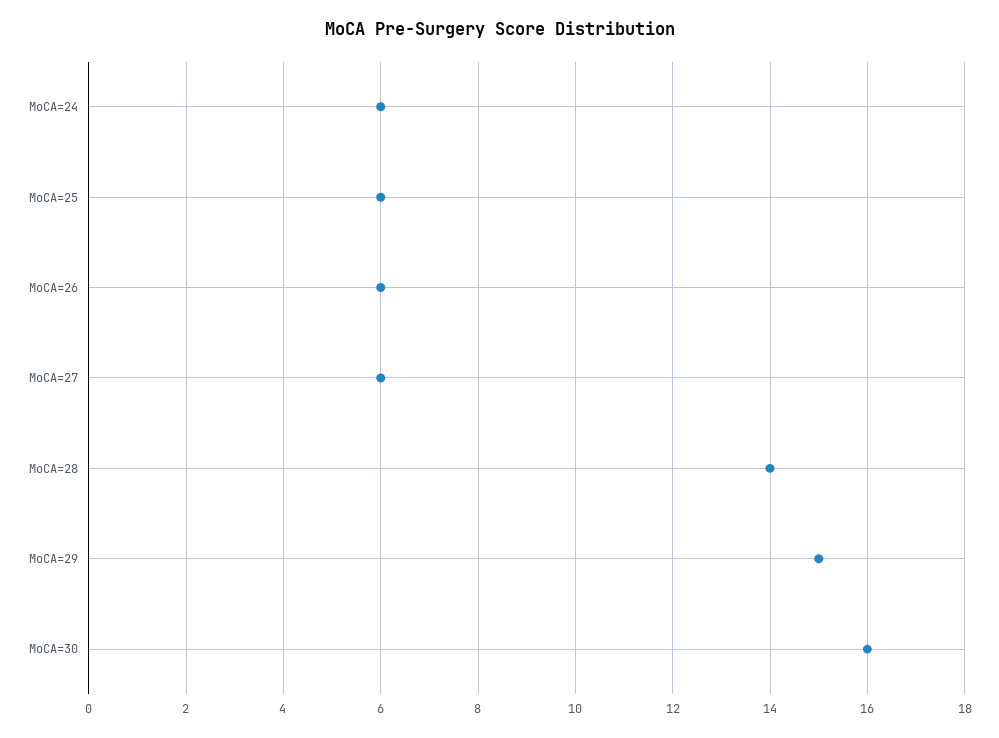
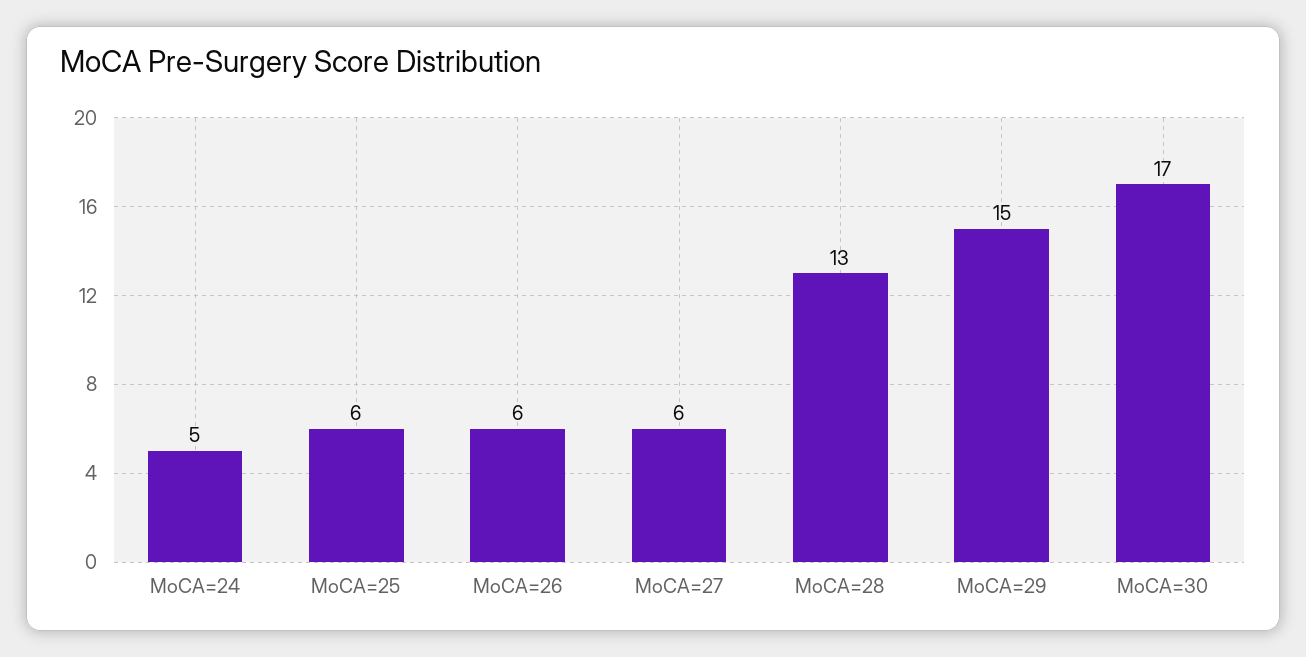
MoCA=24: 6 -> 5
MoCA=28: 14 -> 13
MoCA=30: 16 -> 17

